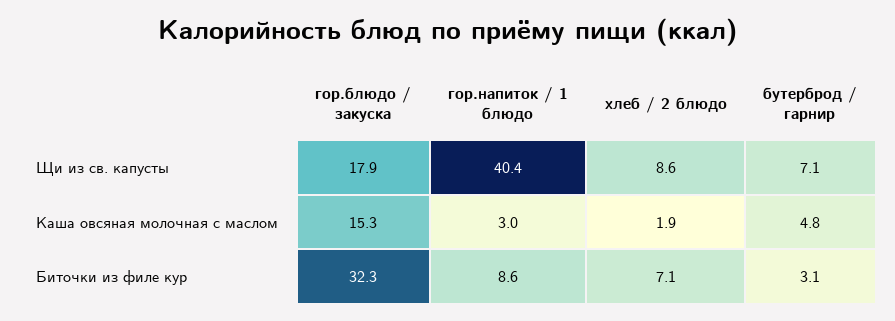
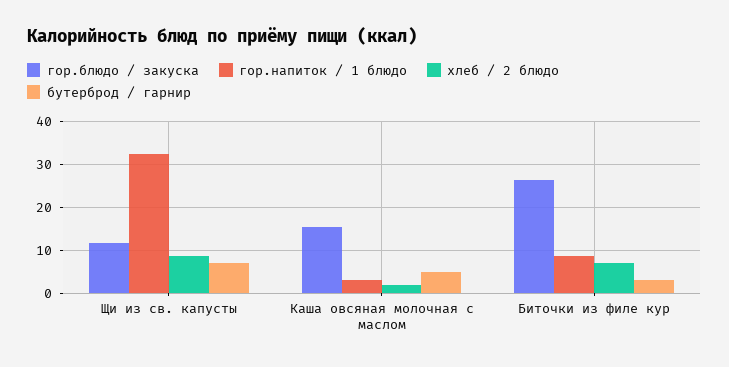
гор.блюдо / закуска, Щи из св. капусты: 17.9 -> 12
гор.напиток / 1 блюдо, Щи из св. капусты: 40.4 -> 32
гор.блюдо / закуска, Биточки из филе кур: 32.3 -> 26

